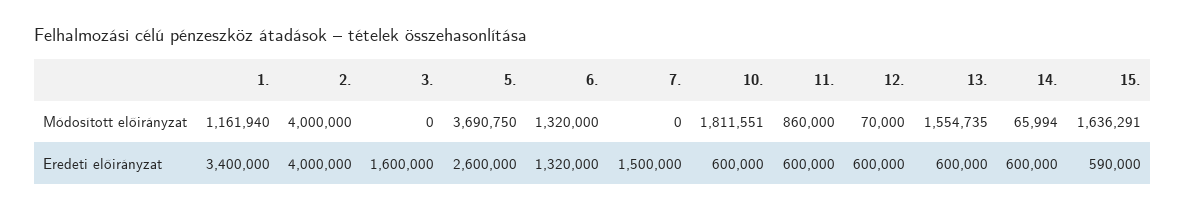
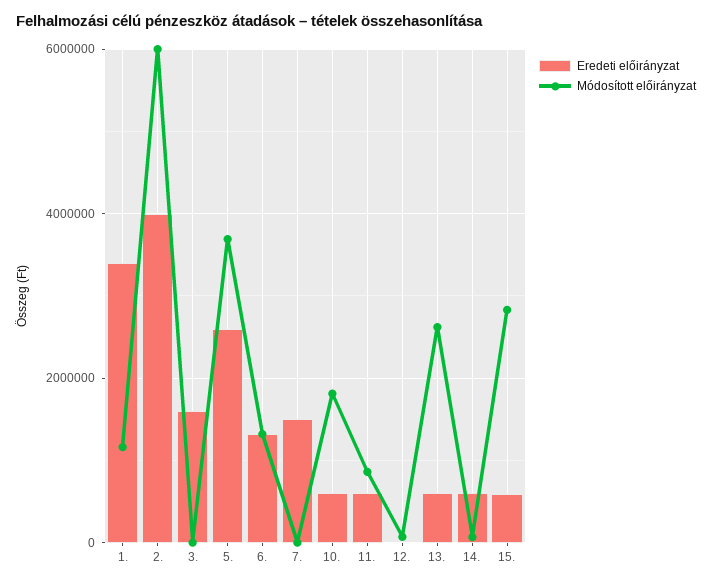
Módosított előirányzat, 2.: 4000000 -> 6000000
Módosított előirányzat, 13.: 1554735 -> 2600000
Módosított előirányzat, 15.: 1636291 -> 2800000
Eredeti előirányzat, 12.: 600000 -> 0

